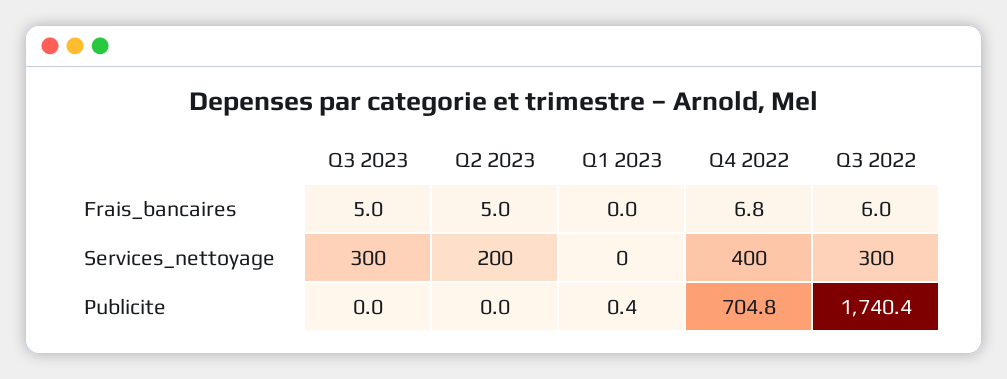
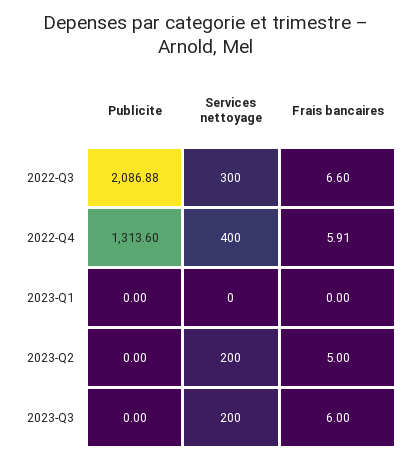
Q3 2023, Frais_bancaires: 5 -> 6
Q4 2022, Frais_bancaires: 6.8 -> 5.91
Q3 2022, Frais_bancaires: 6 -> 6.6
Q3 2023, Services_nettoyage: 300 -> 200
Q1 2023, Publicite: 0.4 -> 0
Q4 2022, Publicite: 704.8 -> 1313.6
Q3 2022, Publicite: 1740.4 -> 2086.88

